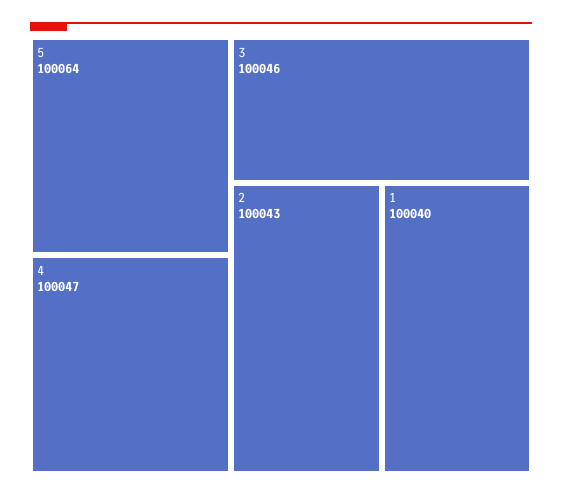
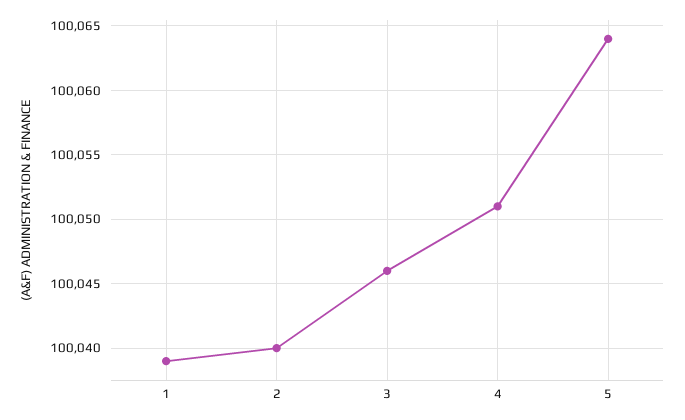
4: 100047 -> 100051
2: 100043 -> 100040
1: 100040 -> 100039

